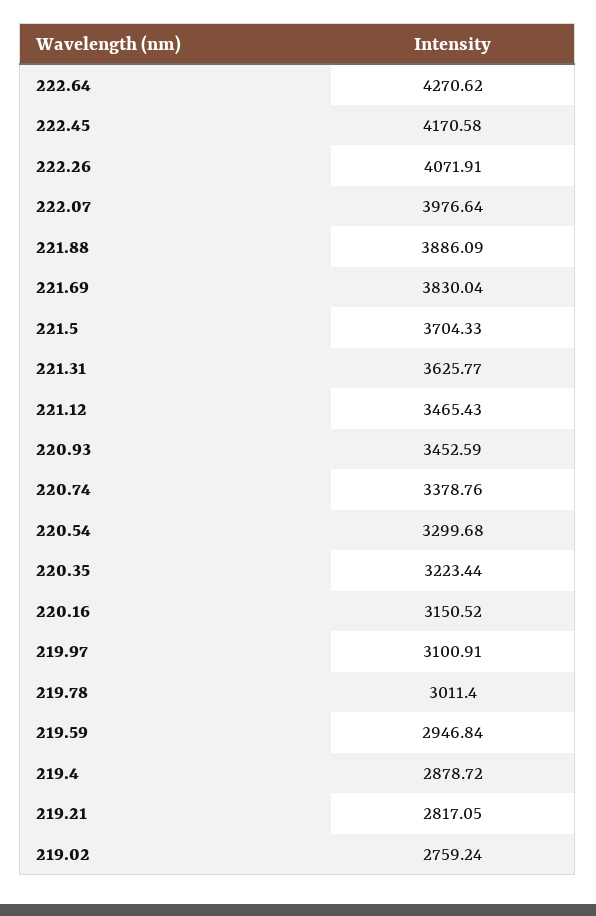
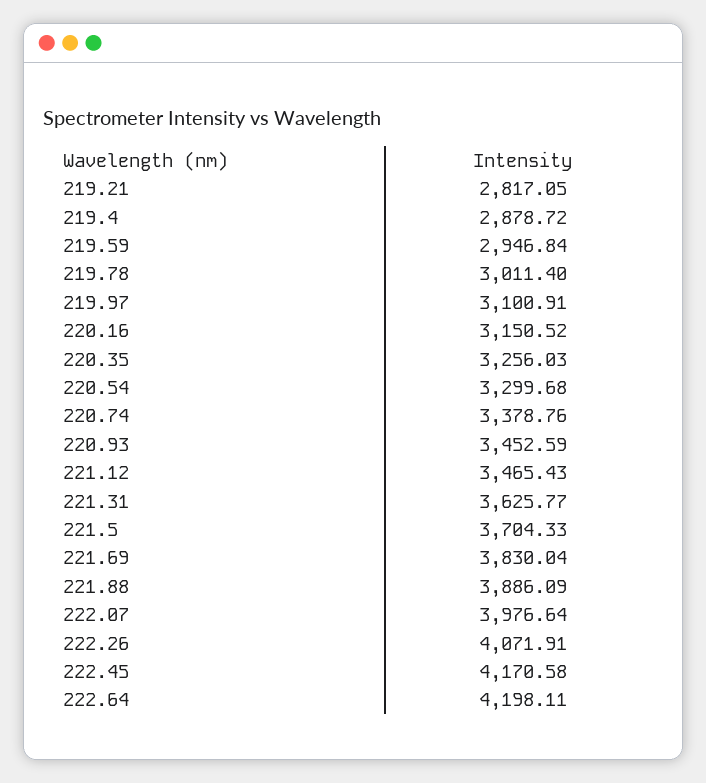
222.64: 4270.62 -> 4198.11
220.35: 3223.44 -> 3256.03
219.02: 2759.24 -> none

